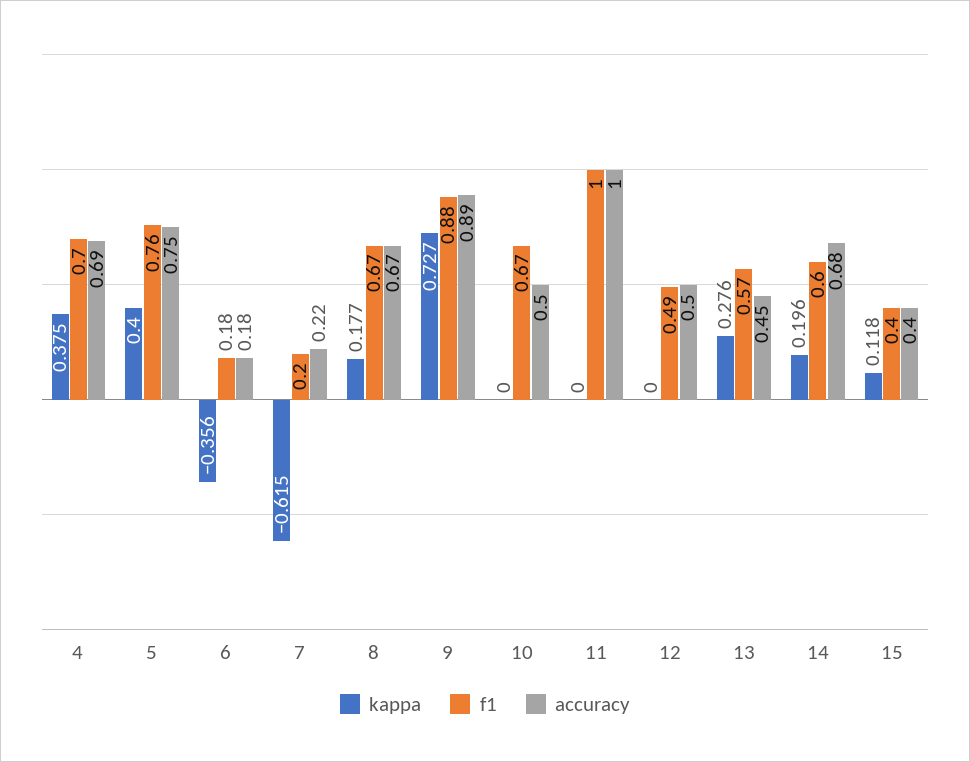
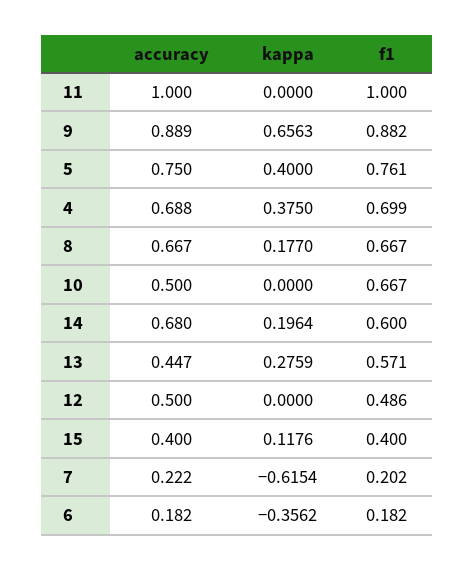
kappa, 9: 0.727 -> 0.6563

